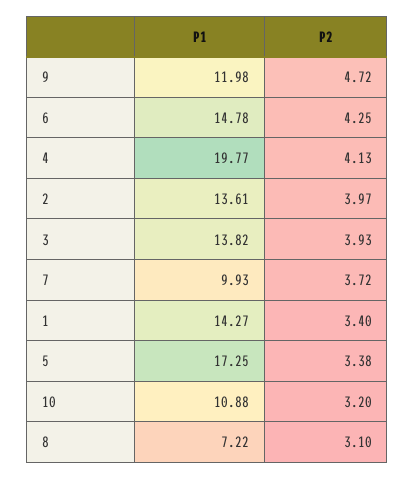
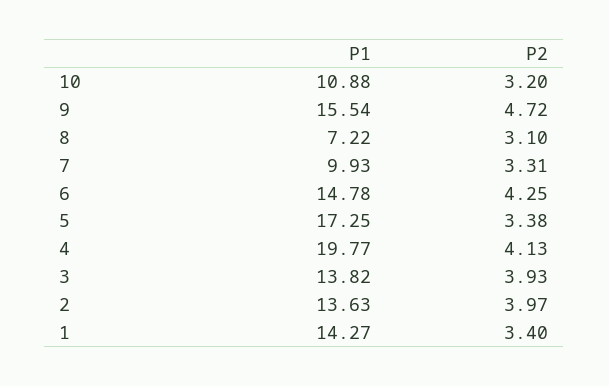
P1, 9: 11.98 -> 15.54
P1, 2: 13.61 -> 13.63
P2, 7: 3.72 -> 3.31

